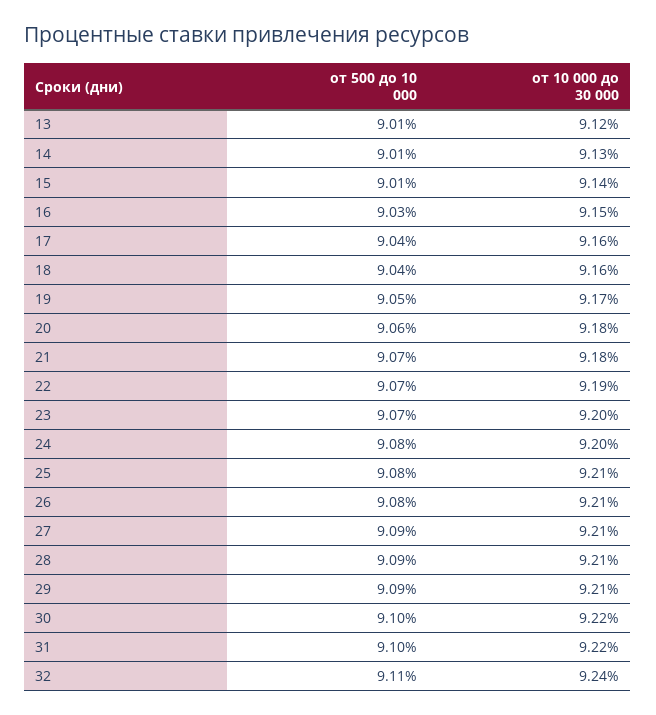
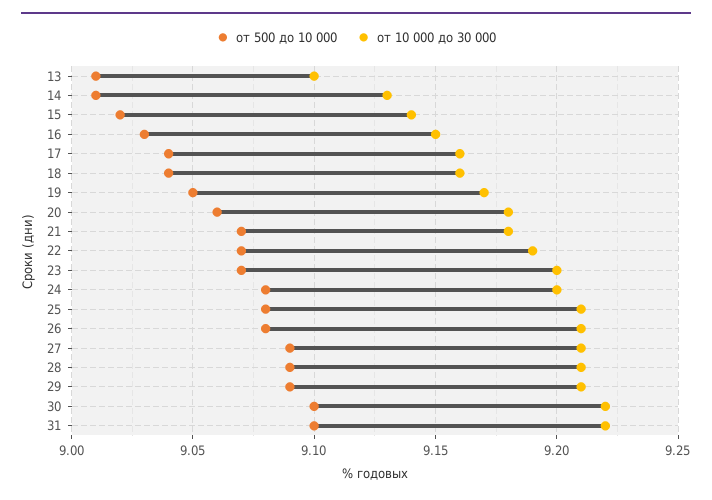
от 10 000 до 30 000, 13: 9.12 -> 9.1
от 500 до 10 000, 15: 9.01 -> 9.02
от 500 до 10 000, 32: 9.11 -> none
от 10 000 до 30 000, 32: 9.24 -> none

